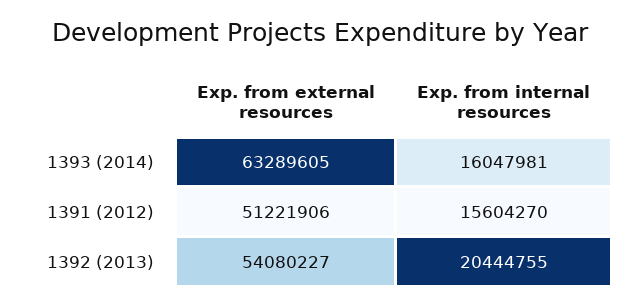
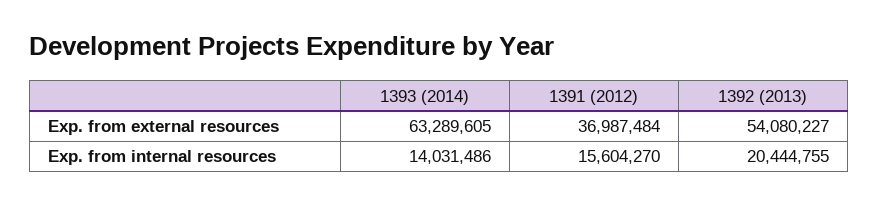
Exp. from internal resources, 1393 (2014): 16047981 -> 14031486
Exp. from external resources, 1391 (2012): 51221906 -> 36987484

